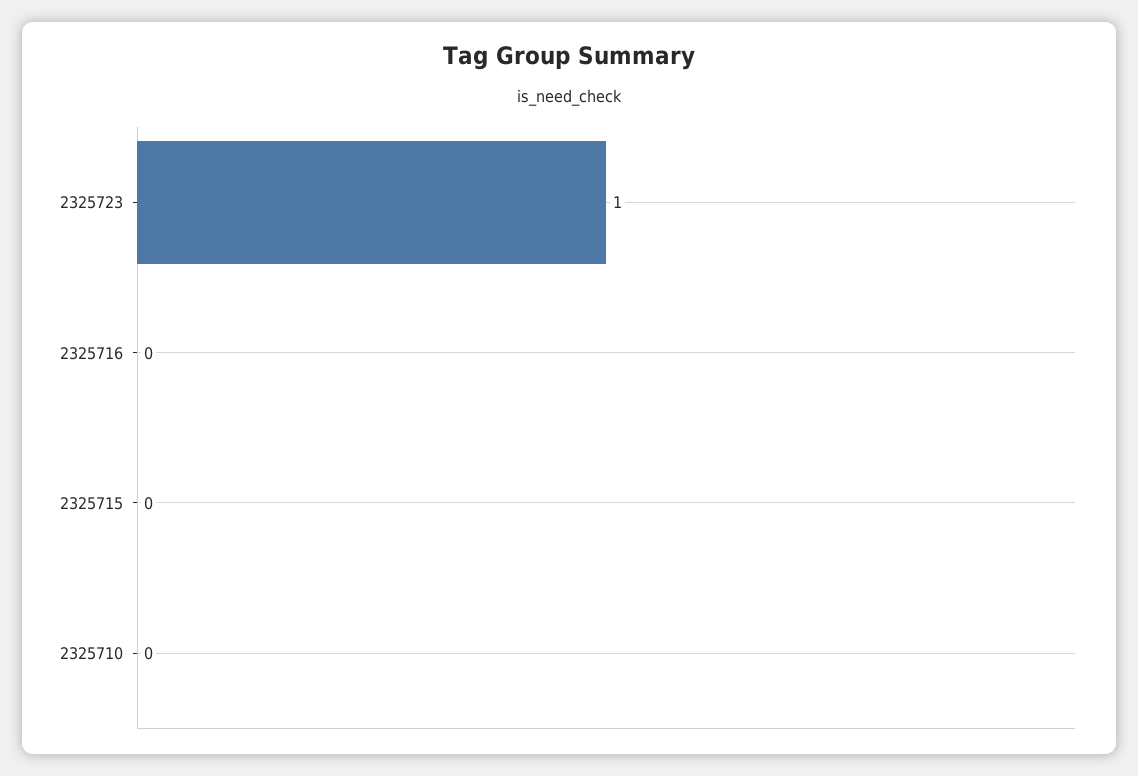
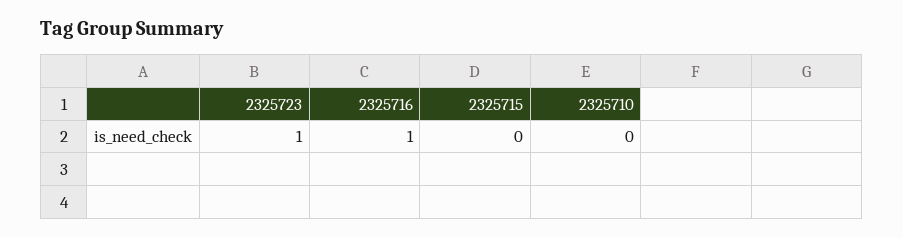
2325716: 0 -> 1

